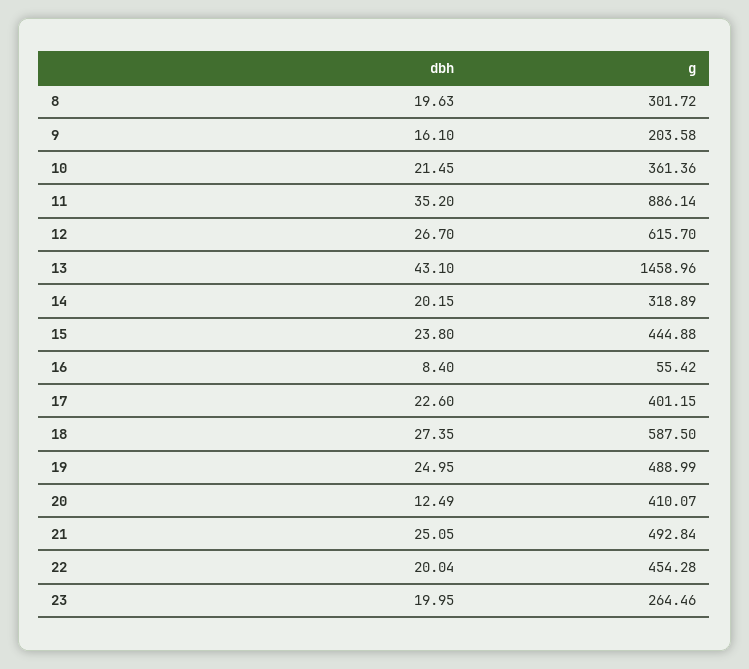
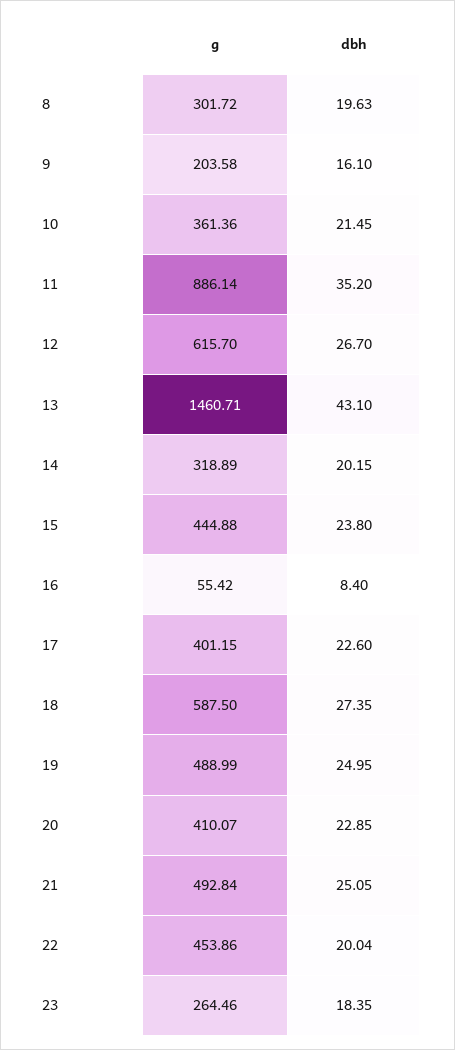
g, 13: 1458.96 -> 1460.71
dbh, 20: 12.49 -> 22.85
g, 22: 454.28 -> 453.86
dbh, 23: 19.95 -> 18.35

